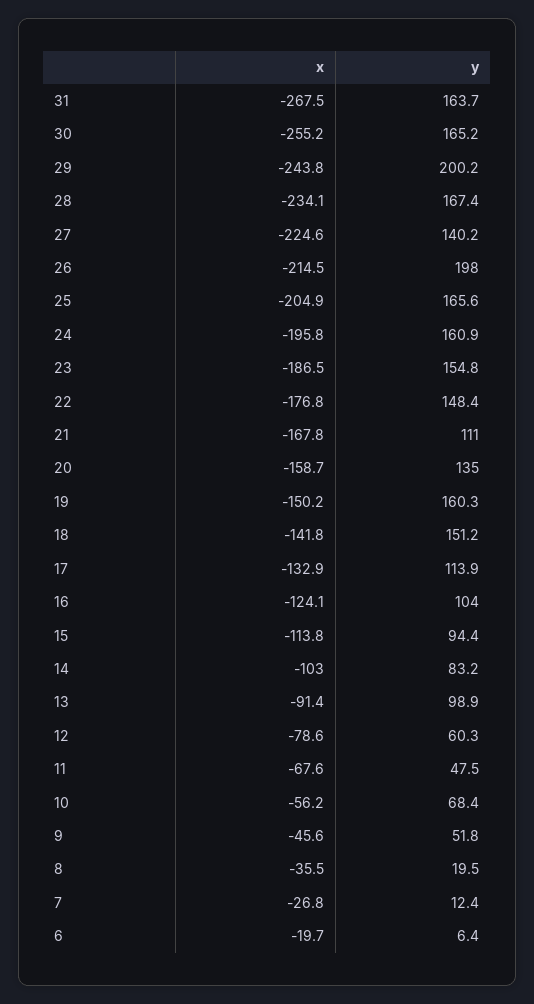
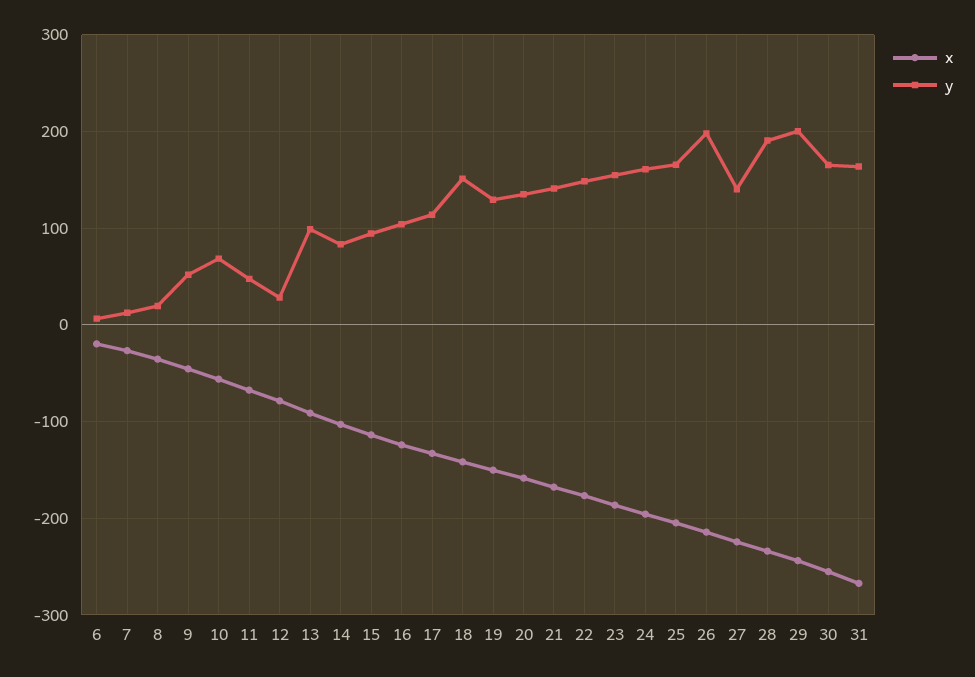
y, 28: 167.4 -> 190
y, 21: 111 -> 140
y, 19: 160.3 -> 130
y, 12: 60.3 -> 30

